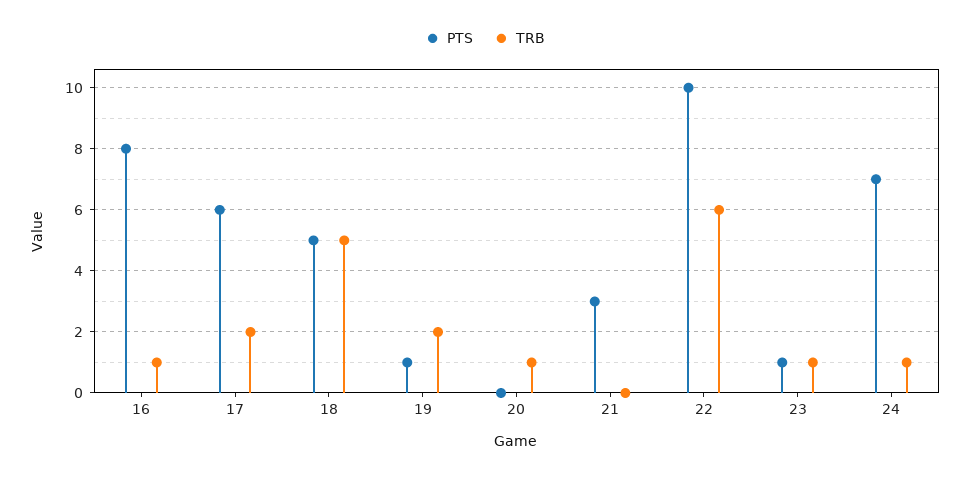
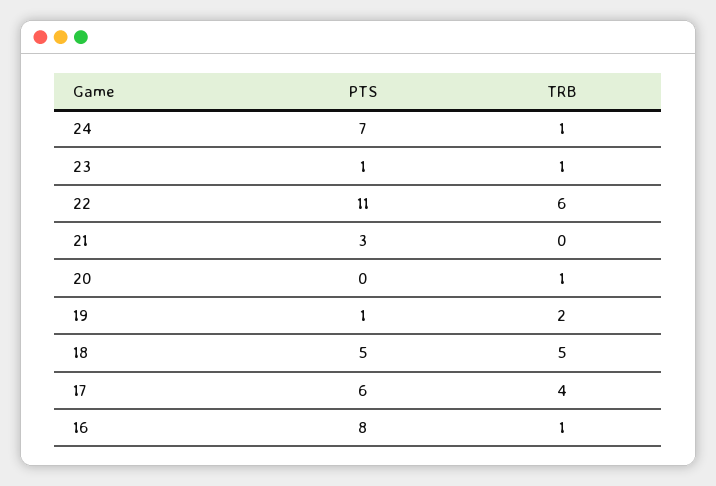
TRB, 17: 2 -> 4
PTS, 22: 10 -> 11

